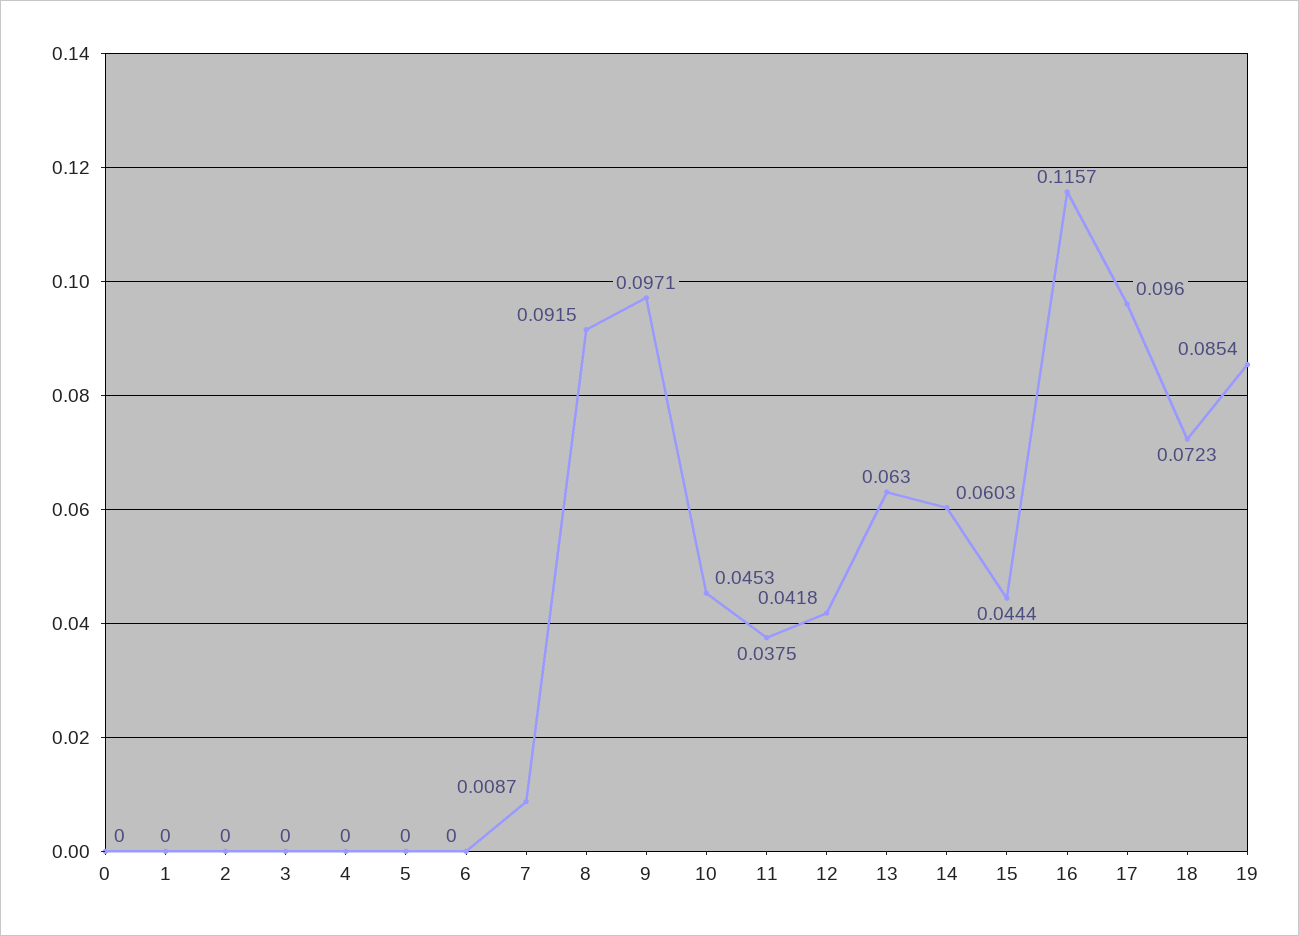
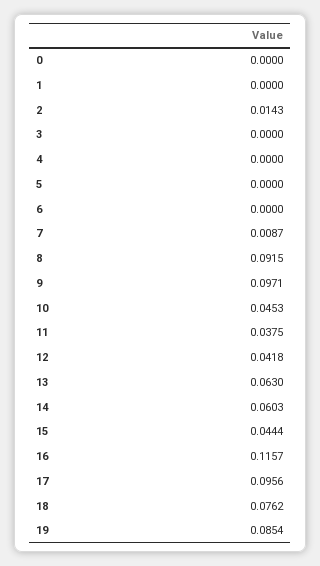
2: 0 -> 0.0143
17: 0.096 -> 0.0956
18: 0.0723 -> 0.0762

